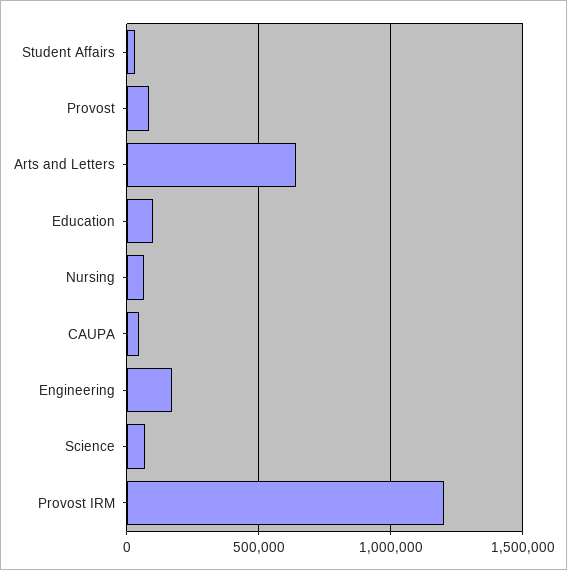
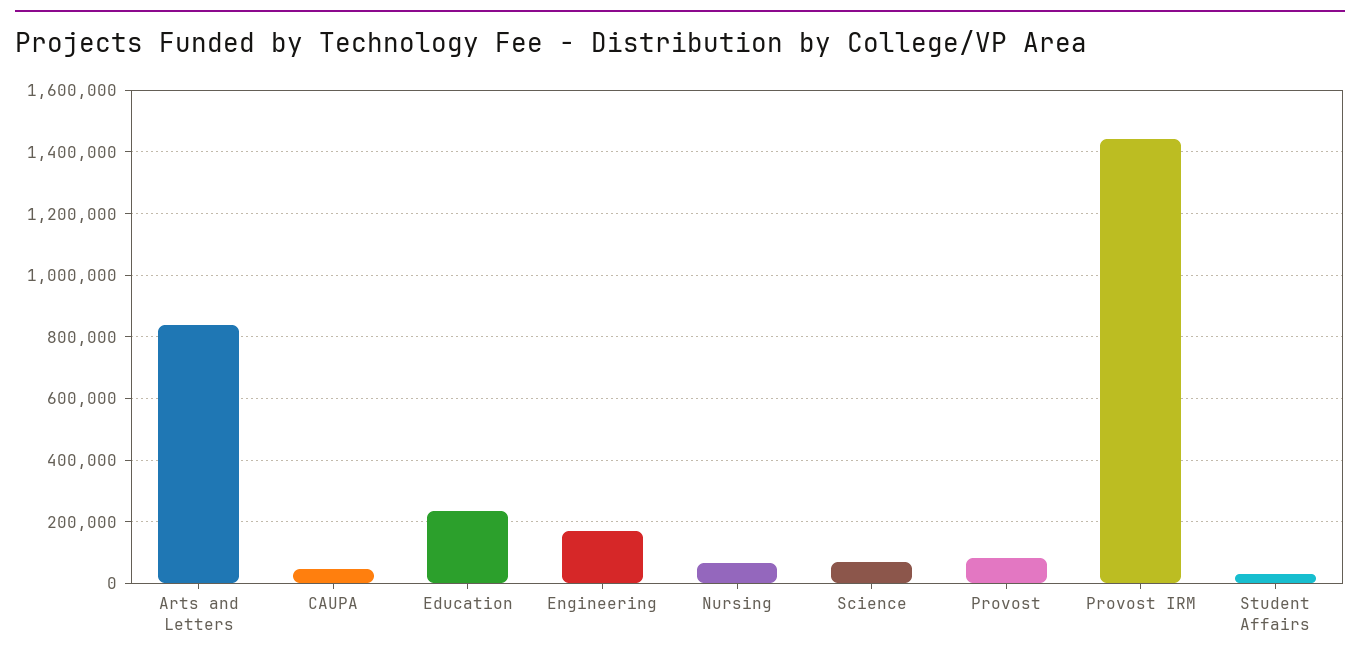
Arts and Letters: 650000 -> 840000
Education: 100000 -> 240000
Provost IRM: 1200000 -> 1440000

